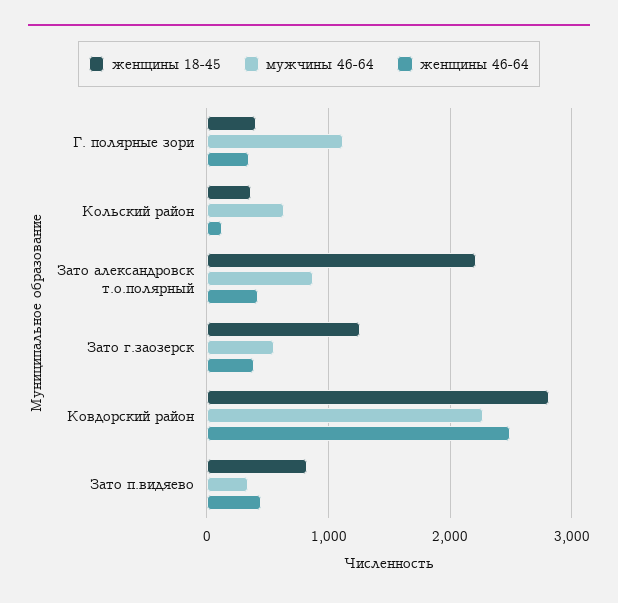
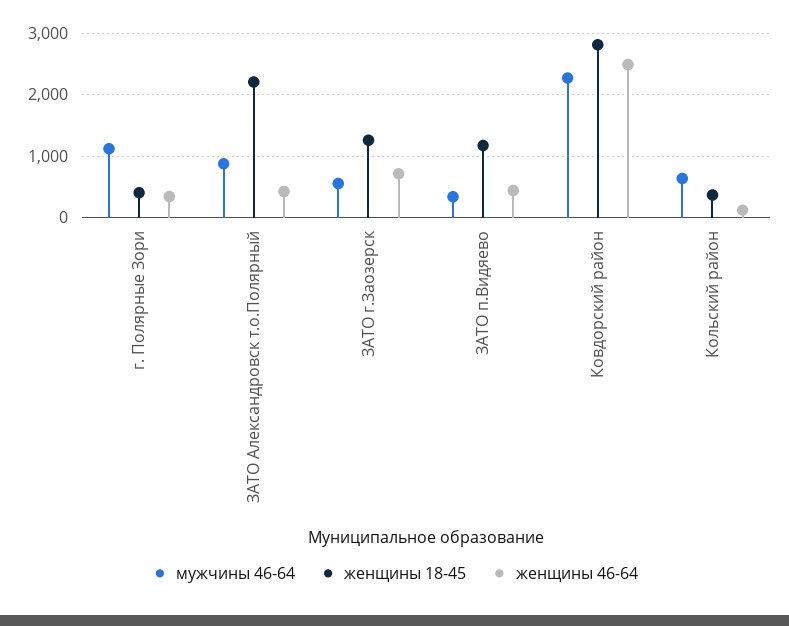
женщины 46-64, Зато г.заозерск: 400 -> 700
женщины 18-45, Зато п.видяево: 800 -> 1200

